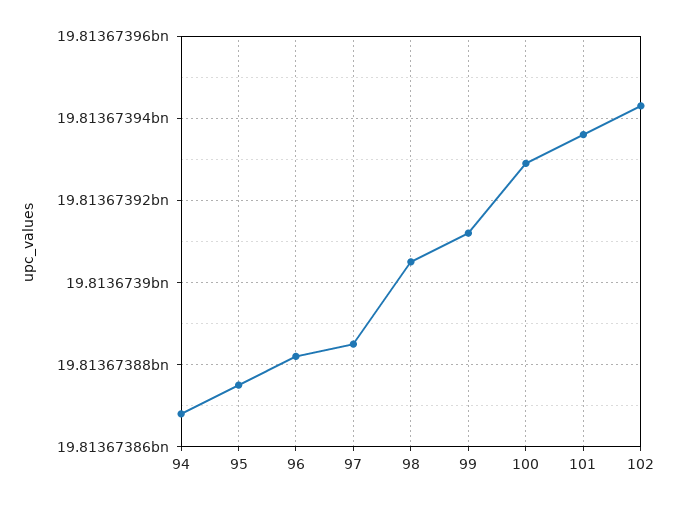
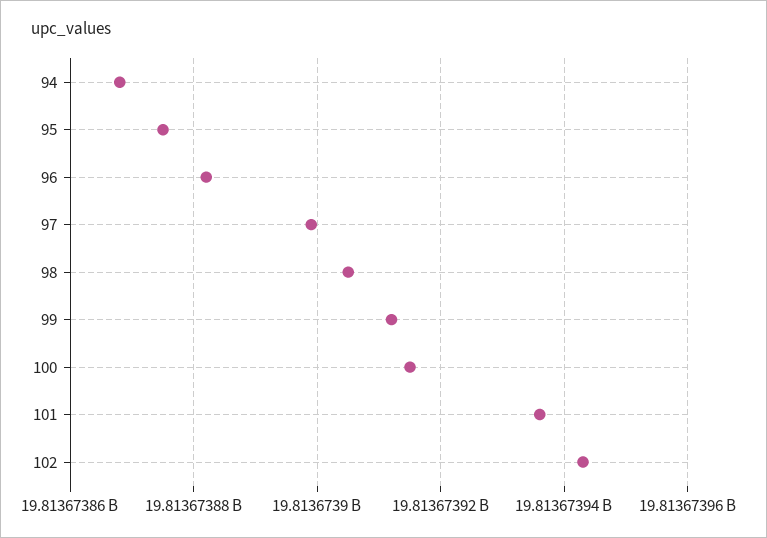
97: 19813673885 -> 19813673900
100: 19813673930 -> 19813673915

